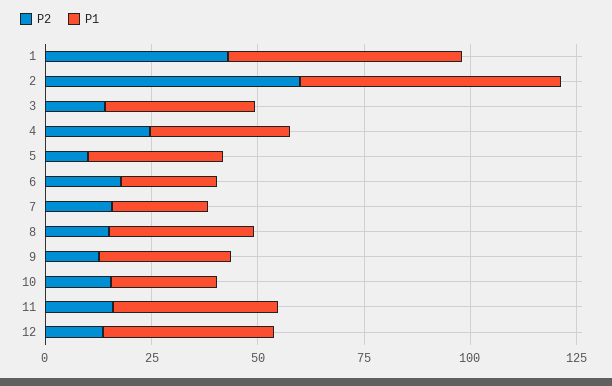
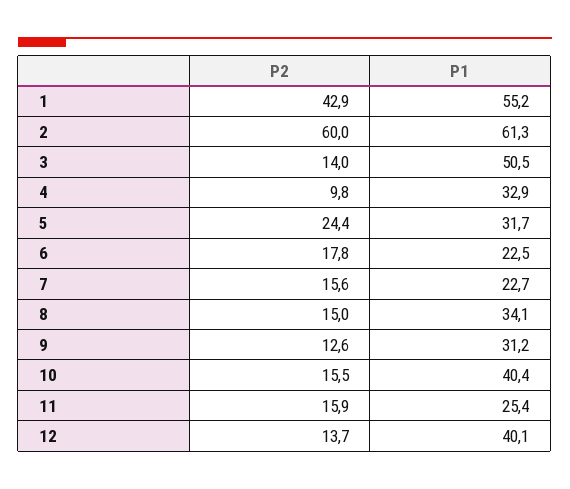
P1, 3: 35 -> 50.5
P2, 4: 25 -> 9.8
P2, 5: 10 -> 24.4
P1, 10: 25 -> 40.4
P1, 11: 40 -> 25.4

